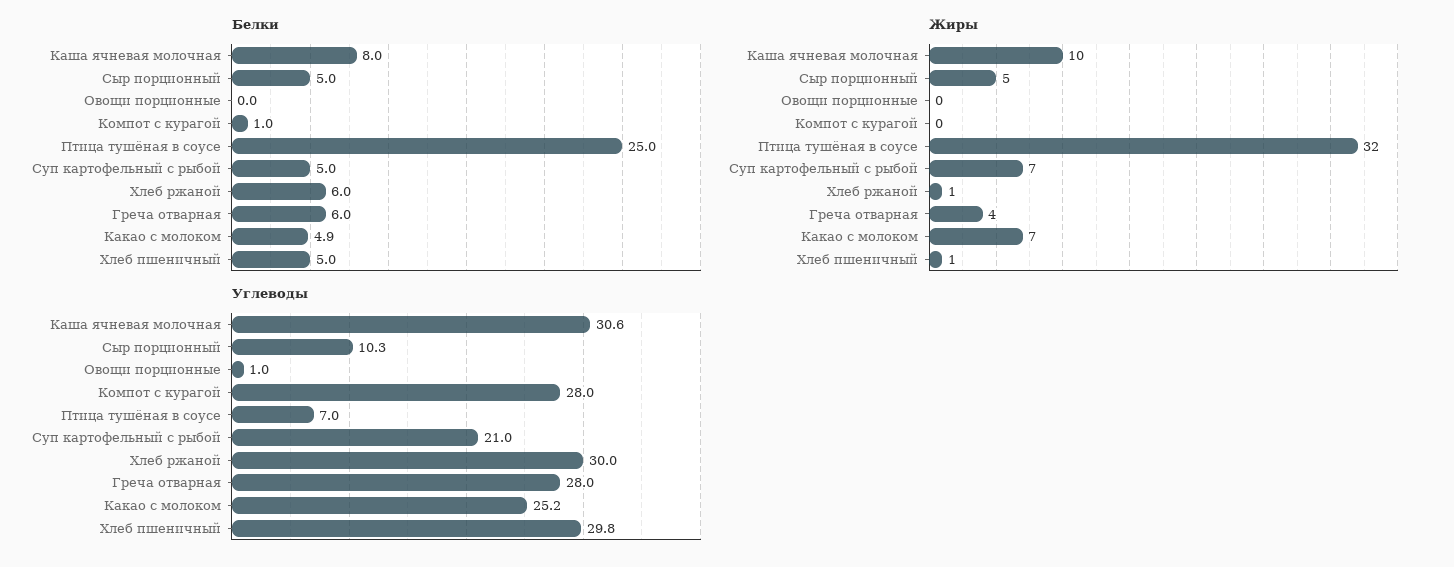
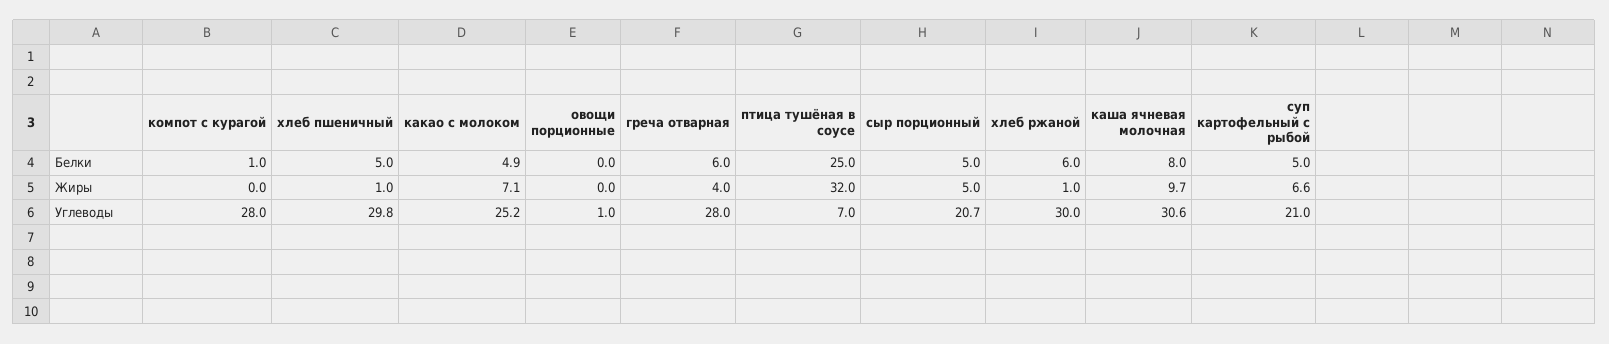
Углеводы, Сыр порционный: 10.3 -> 20.7

